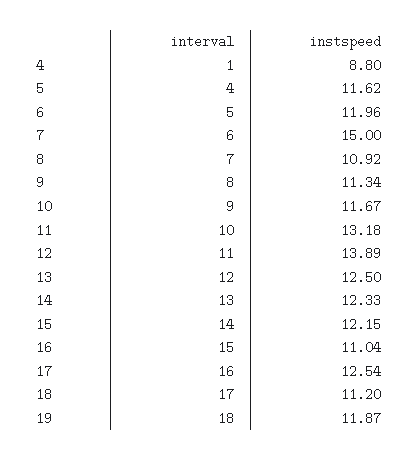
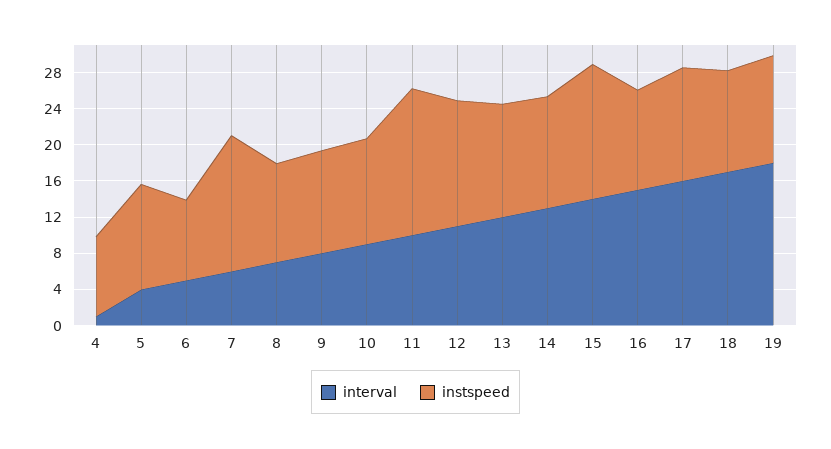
instspeed, 6: 11.96 -> 9
instspeed, 11: 13.18 -> 16
instspeed, 15: 12.15 -> 15

